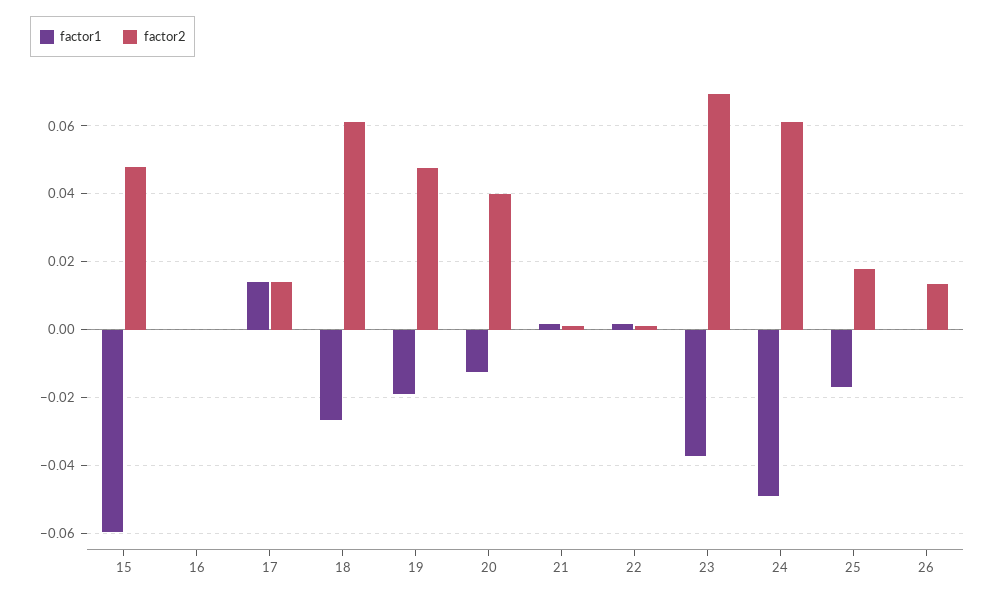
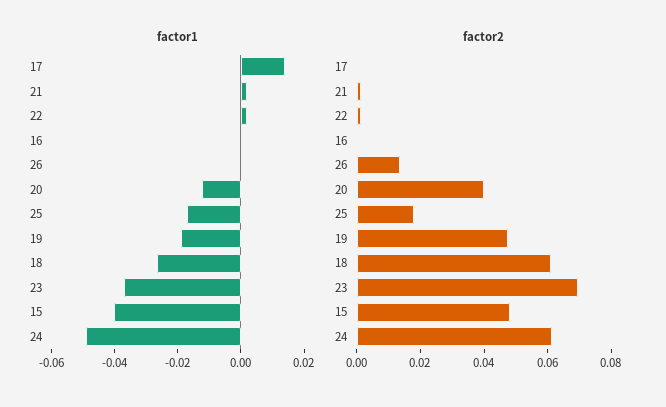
factor1, 15: -0.06 -> -0.04
factor2, 17: 0.014 -> 0

